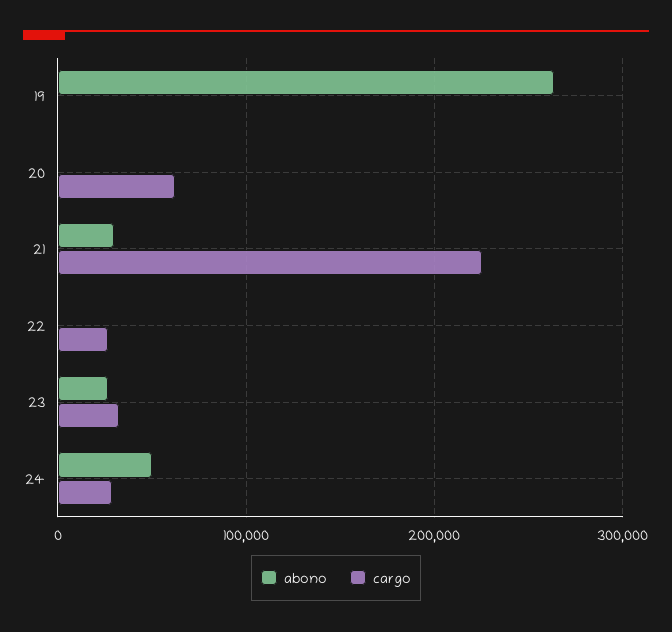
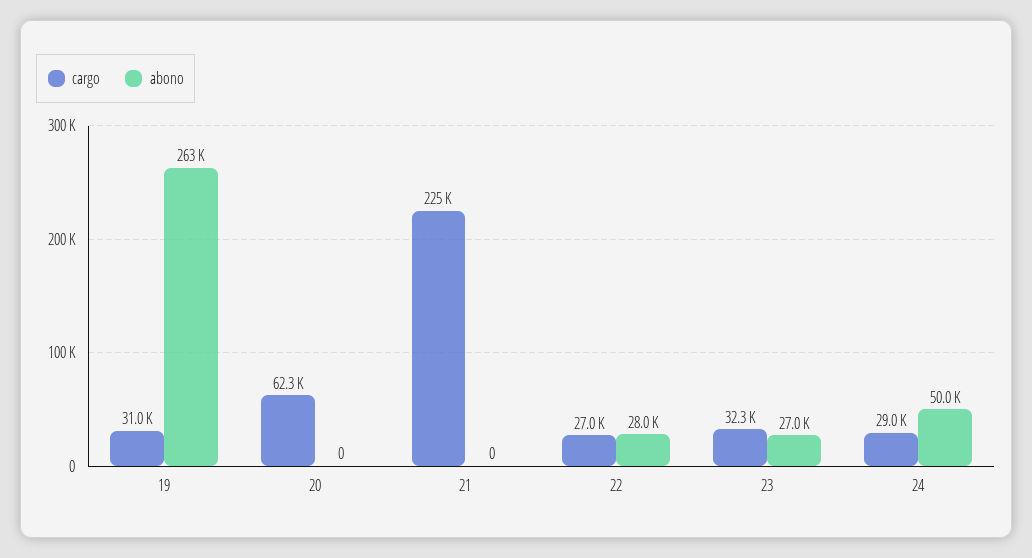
cargo, 19: 0 -> 31000
abono, 21: 30000 -> 0
abono, 22: 0 -> 28000

